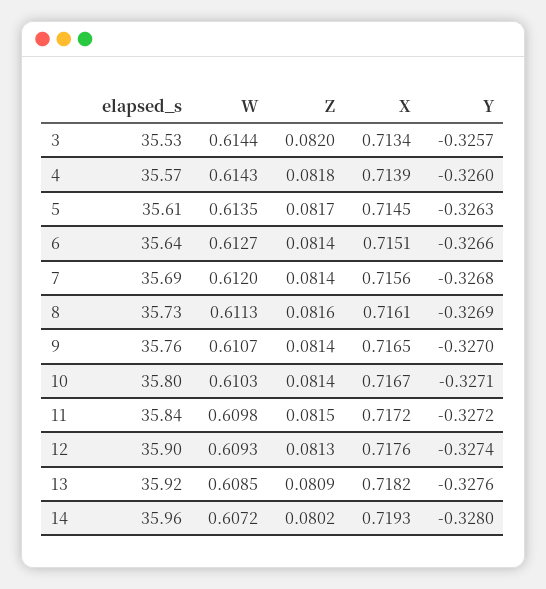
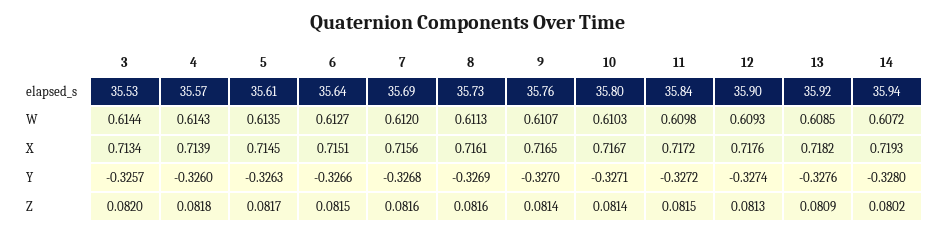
Z, 6: 0.0814 -> 0.0815
Z, 7: 0.0814 -> 0.0816
elapsed_s, 14: 35.96 -> 35.94

